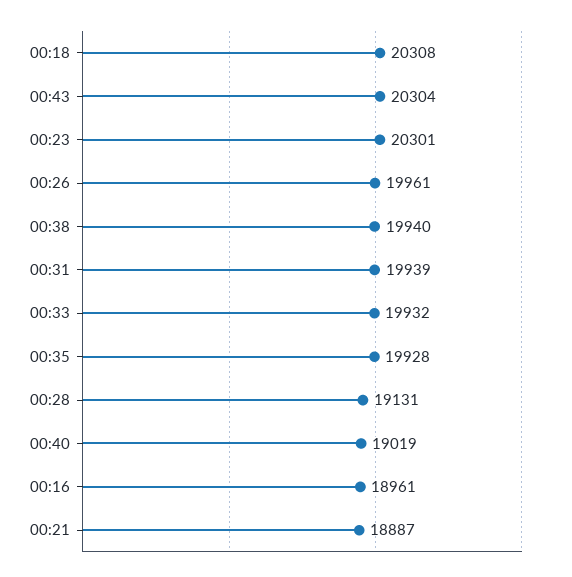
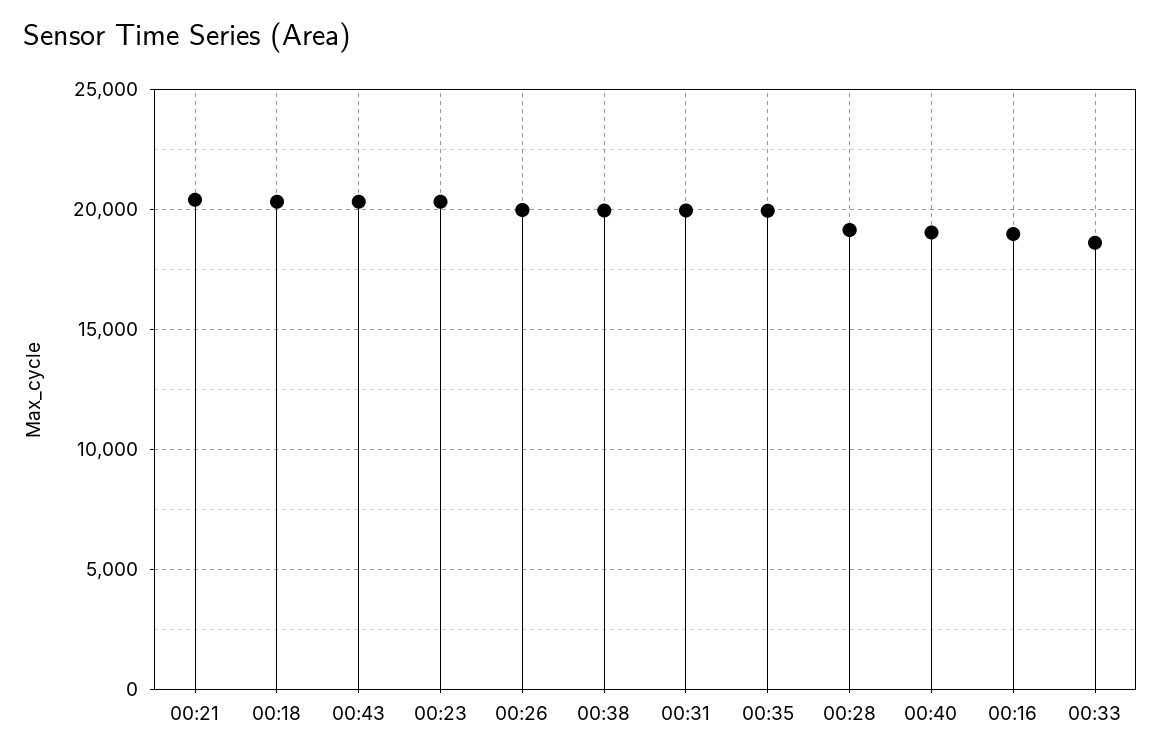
00:33: 19932 -> 18500
00:21: 18887 -> 20500

